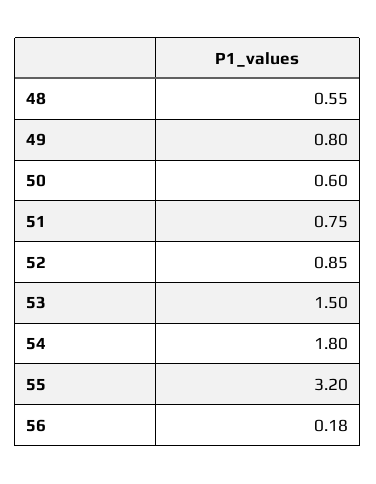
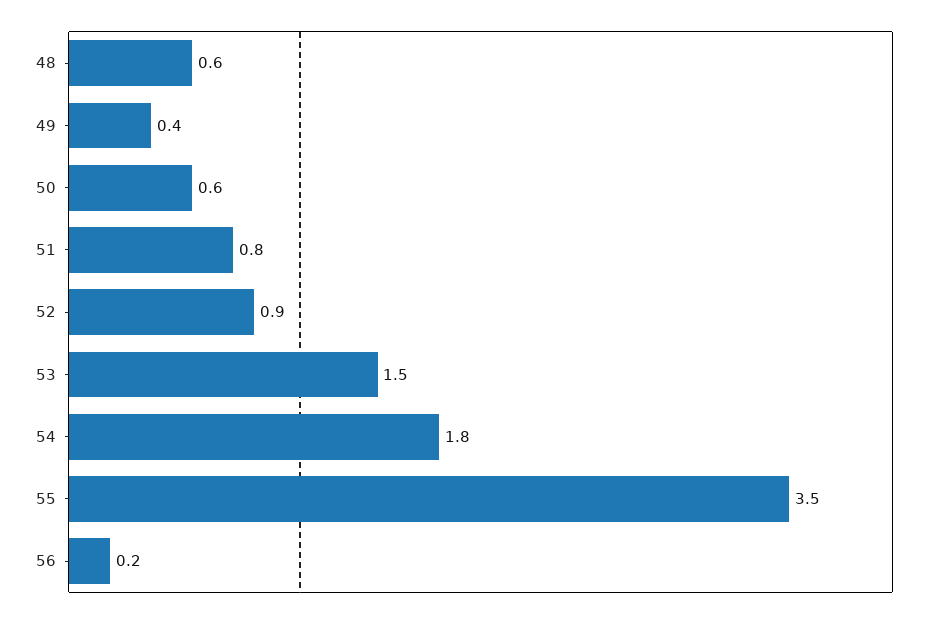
49: 0.8 -> 0.4
55: 3.2 -> 3.5

